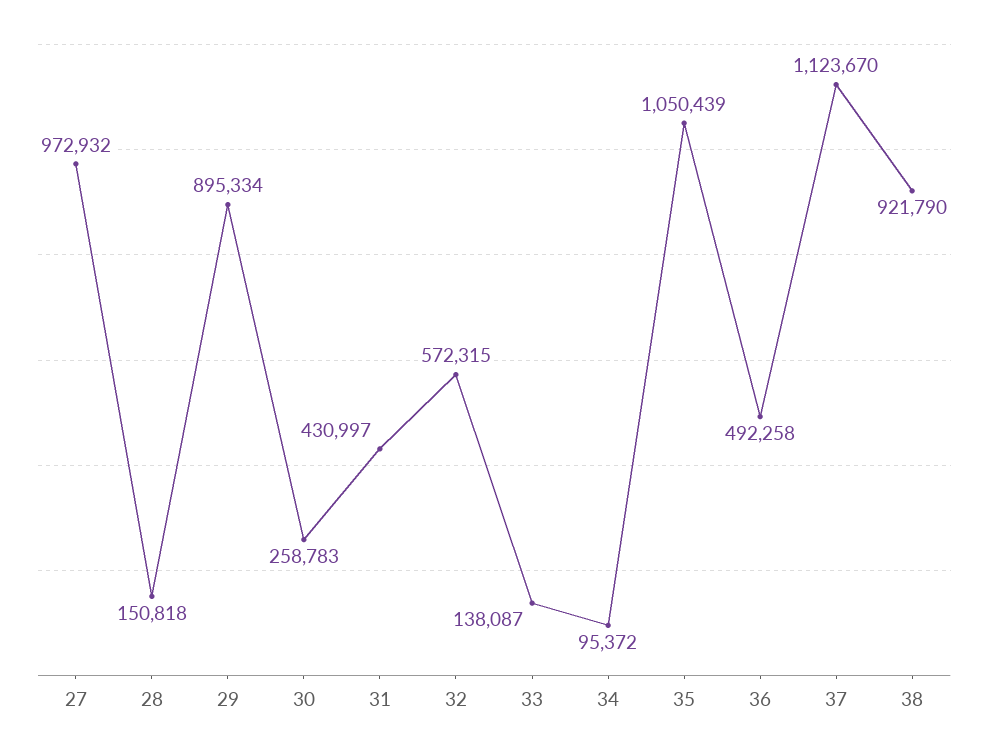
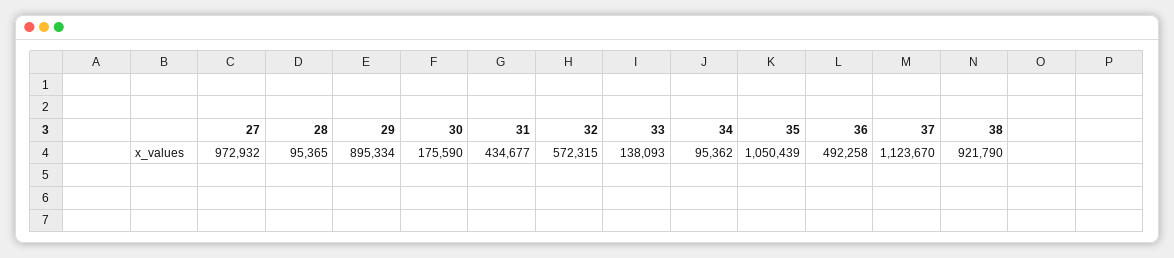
28: 150818 -> 95365
30: 258783 -> 175590
31: 430997 -> 434677
33: 138087 -> 138093
34: 95372 -> 95362

